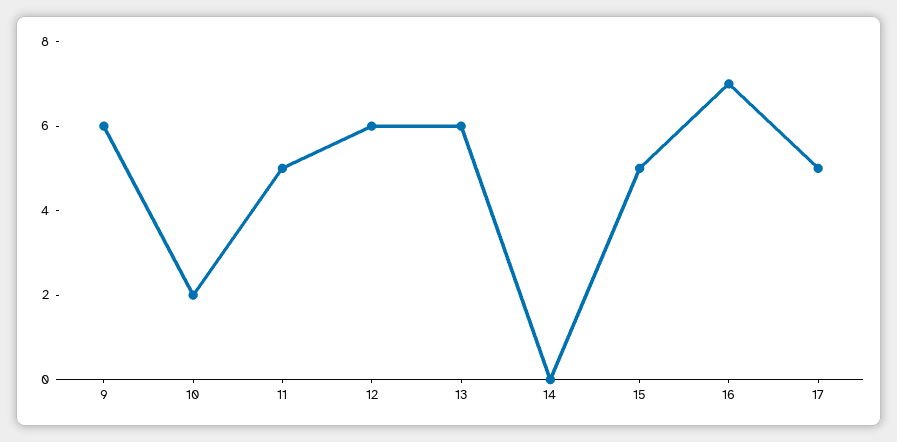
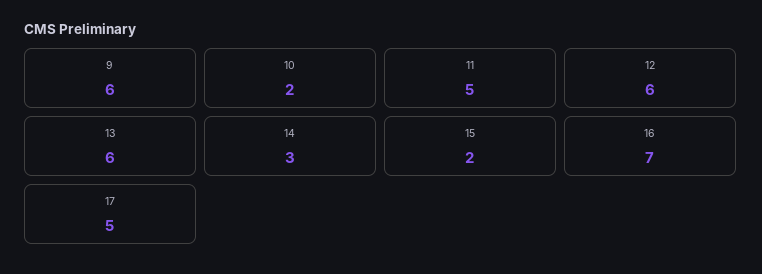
14: 0 -> 3
15: 5 -> 2

